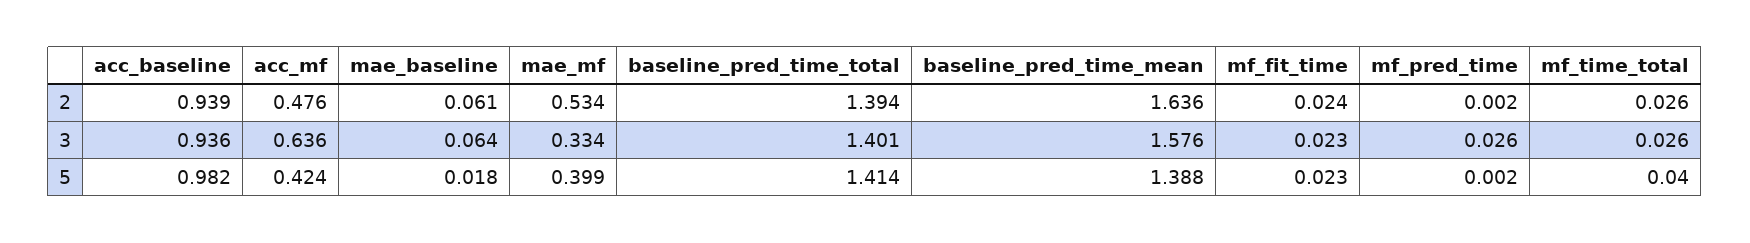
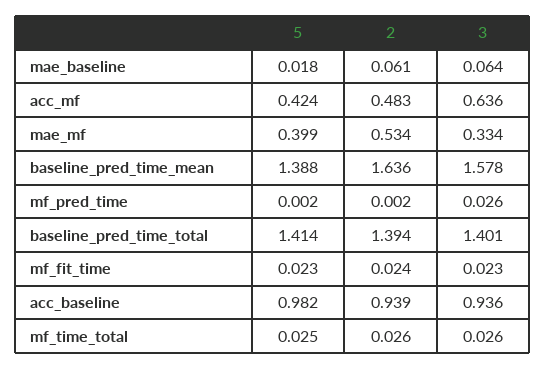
acc_mf, 2: 0.476 -> 0.483
baseline_pred_time_mean, 3: 1.576 -> 1.578
mf_time_total, 5: 0.04 -> 0.025

